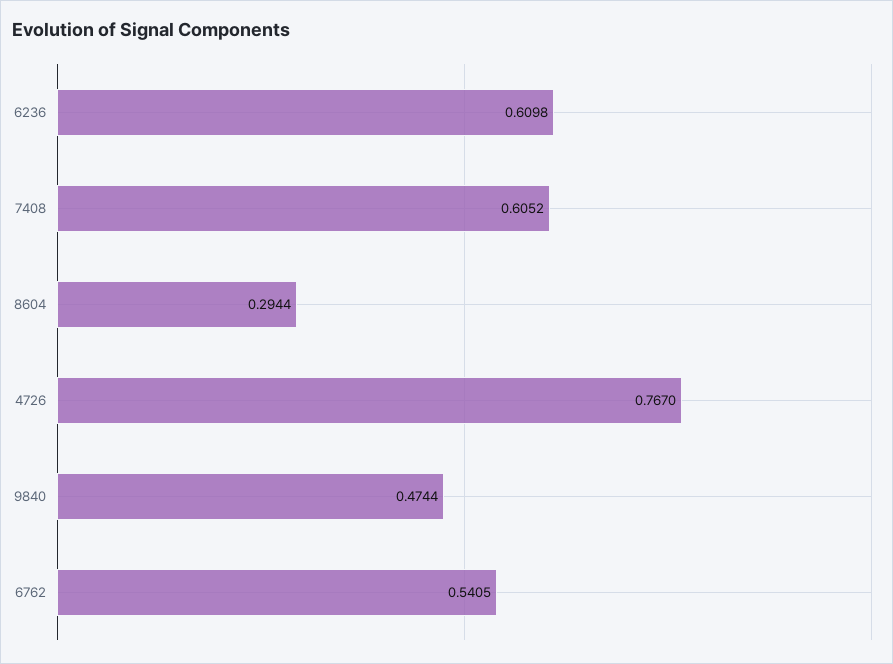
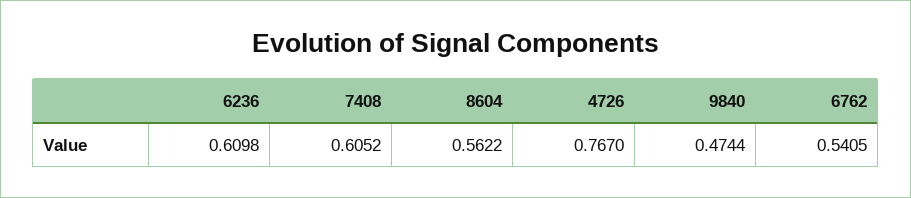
8604: 0.2944 -> 0.5622

